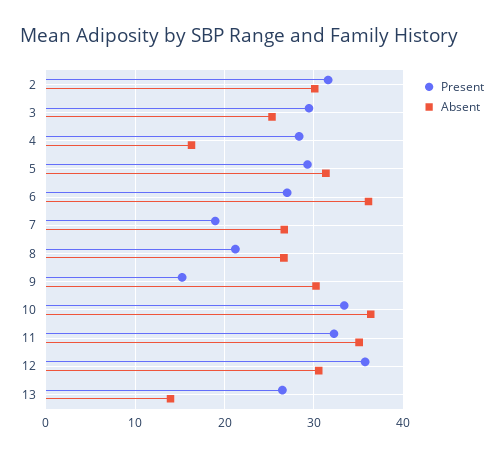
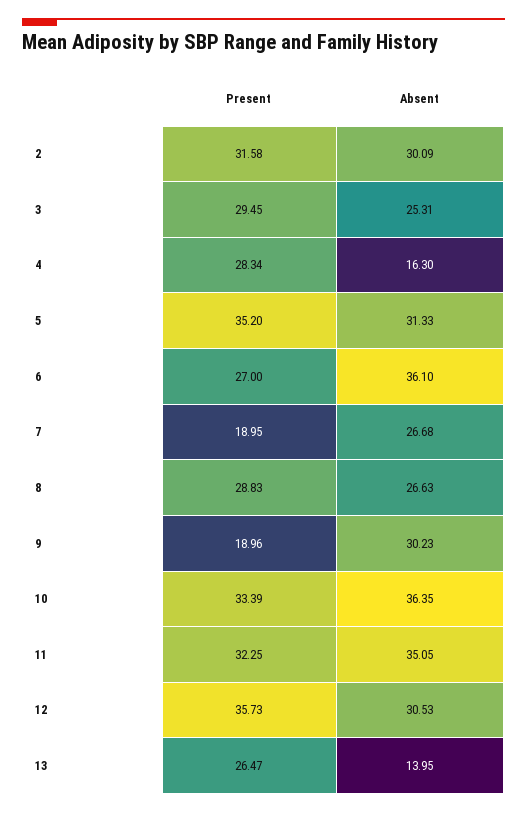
Present, 5: 29 -> 35.2
Present, 8: 21 -> 28.83
Present, 9: 15 -> 18.96

